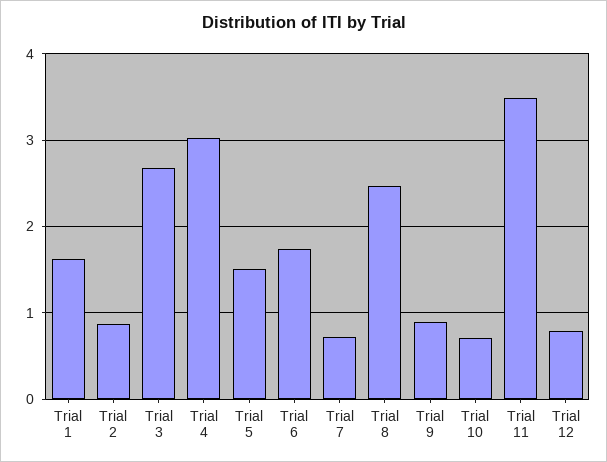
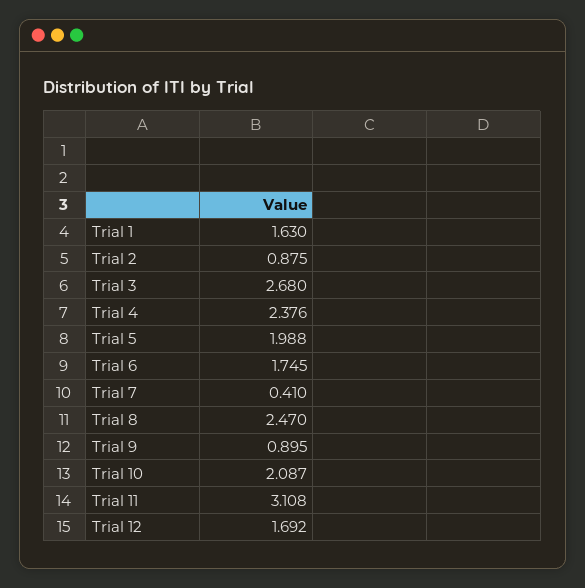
Trial 4: 3 -> 2.376
Trial 5: 1.5 -> 1.988
Trial 7: 0.7 -> 0.41
Trial 10: 0.7 -> 2.087
Trial 11: 3.5 -> 3.108
Trial 12: 0.8 -> 1.692

